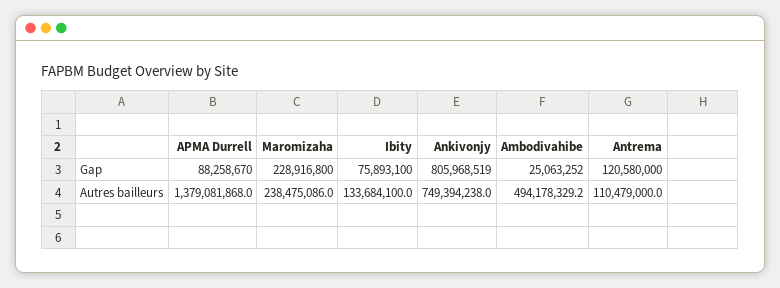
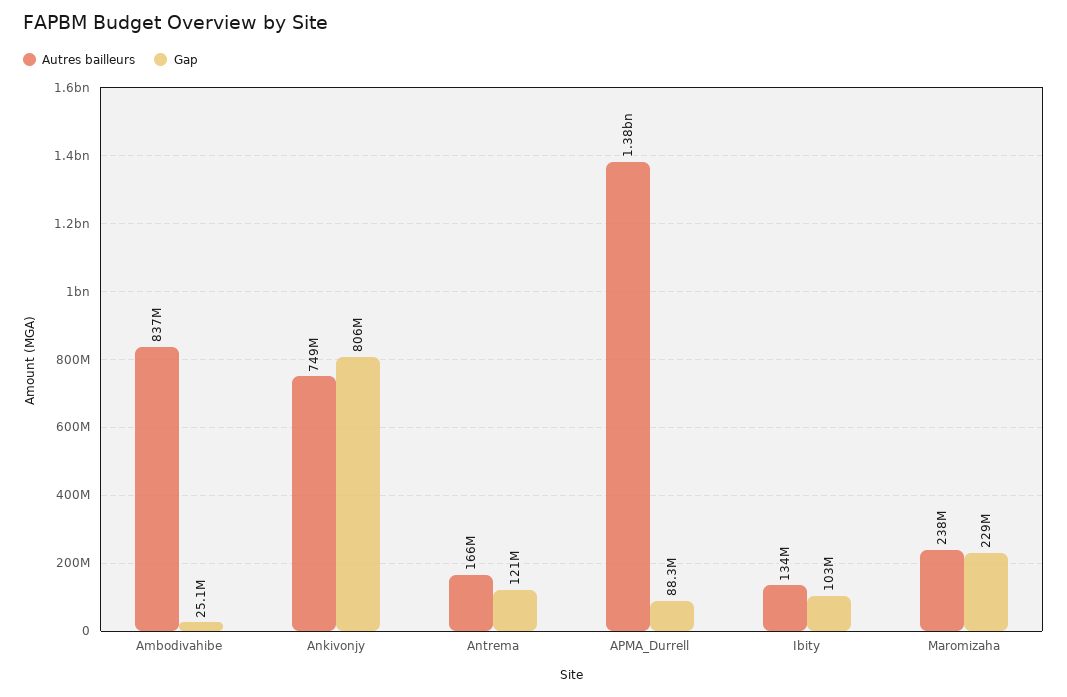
Gap, Ibity: 75893100 -> 103000000
Autres bailleurs, Ambodivahibe: 494178329.2 -> 837000000
Autres bailleurs, Antrema: 110479000 -> 166000000

